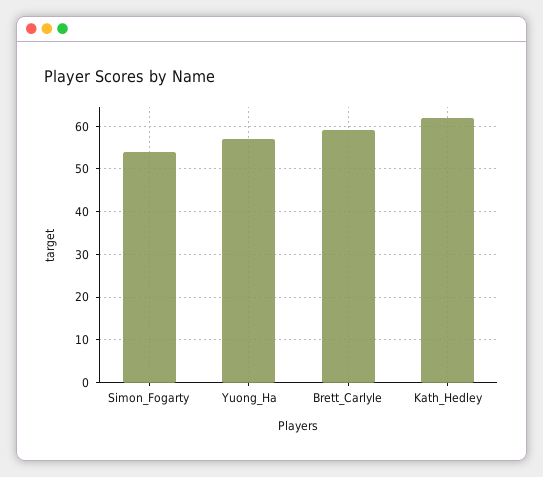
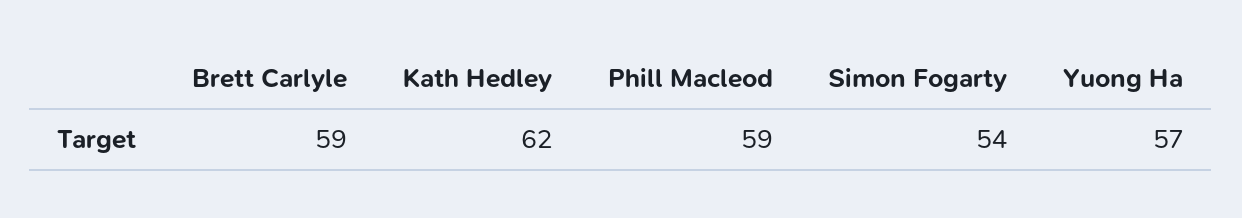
Phill Macleod: none -> 59

